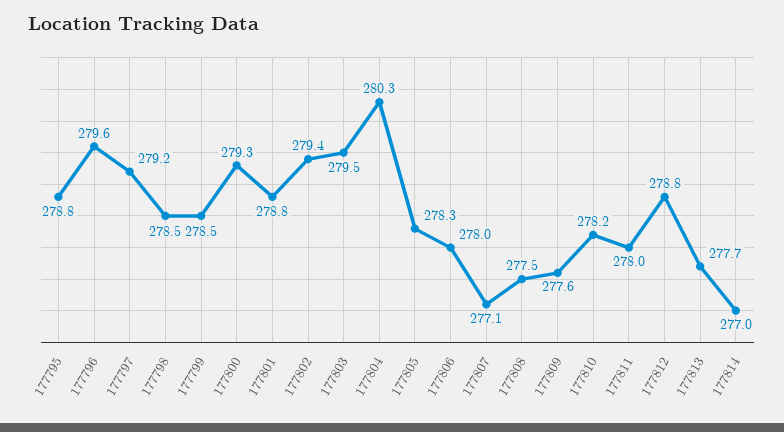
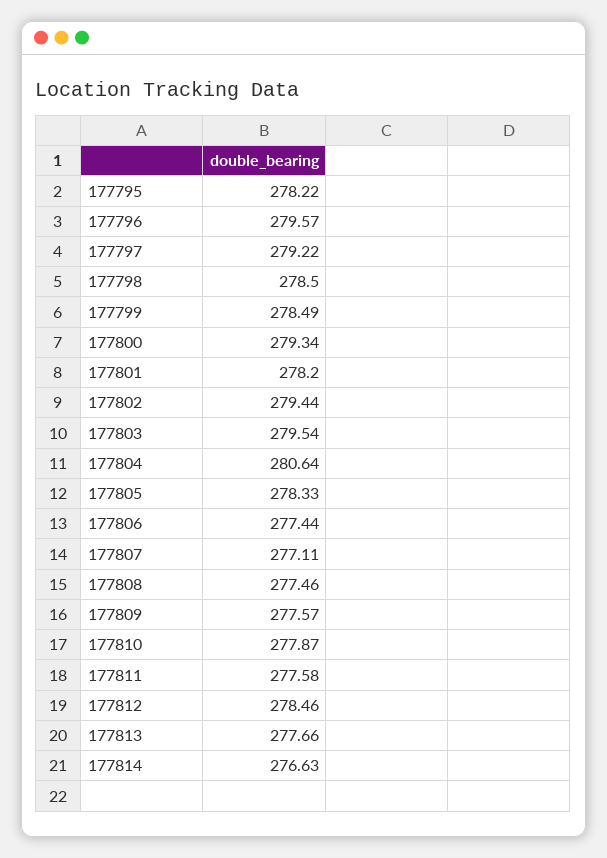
177795: 278.8 -> 278.22
177801: 278.8 -> 278.2
177804: 280.3 -> 280.64
177806: 278 -> 277.44
177810: 278.2 -> 277.87
177811: 278 -> 277.58
177812: 278.8 -> 278.46
177814: 277 -> 276.63

